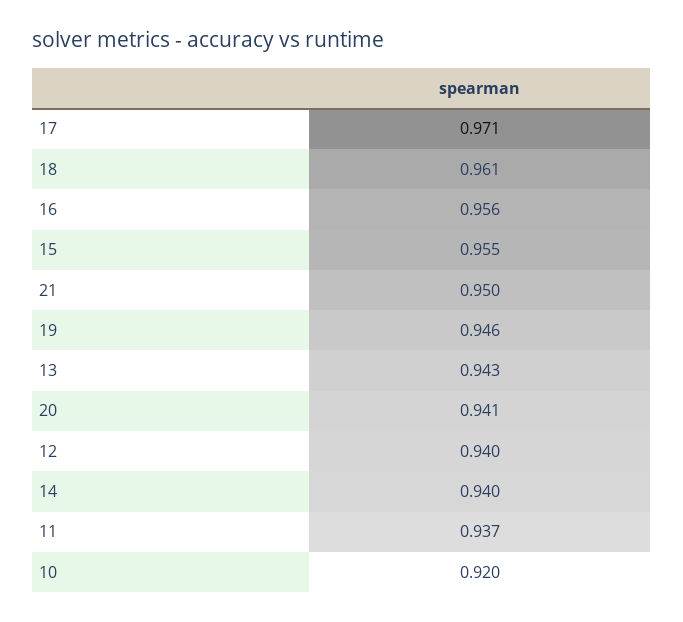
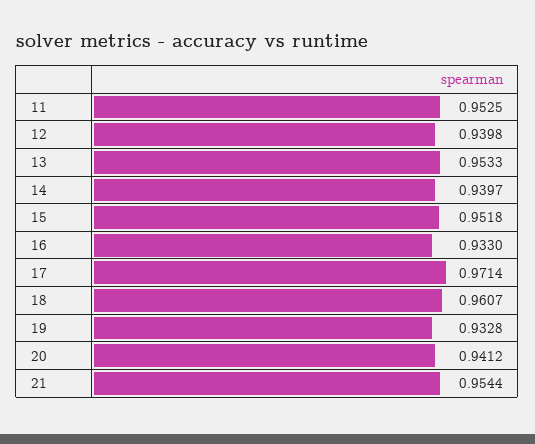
16: 0.956 -> 0.933
15: 0.955 -> 0.9518
21: 0.95 -> 0.9544
19: 0.946 -> 0.9328
13: 0.943 -> 0.9533
11: 0.937 -> 0.9525
10: 0.92 -> none

